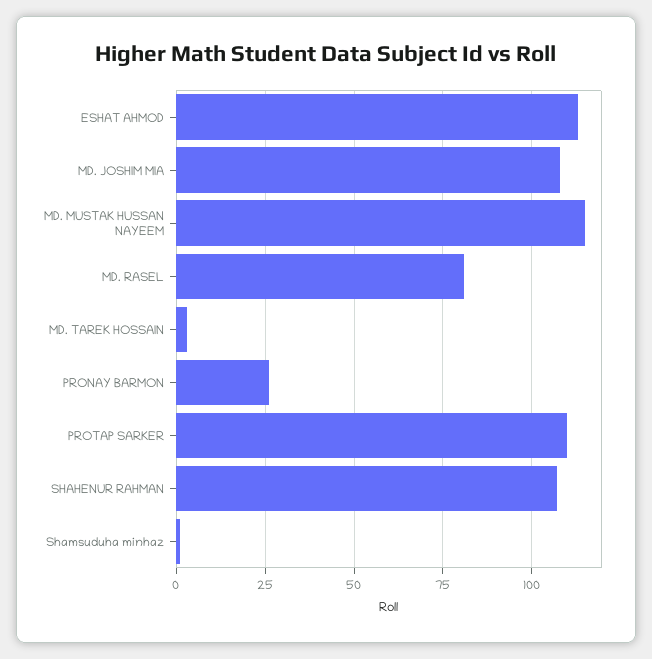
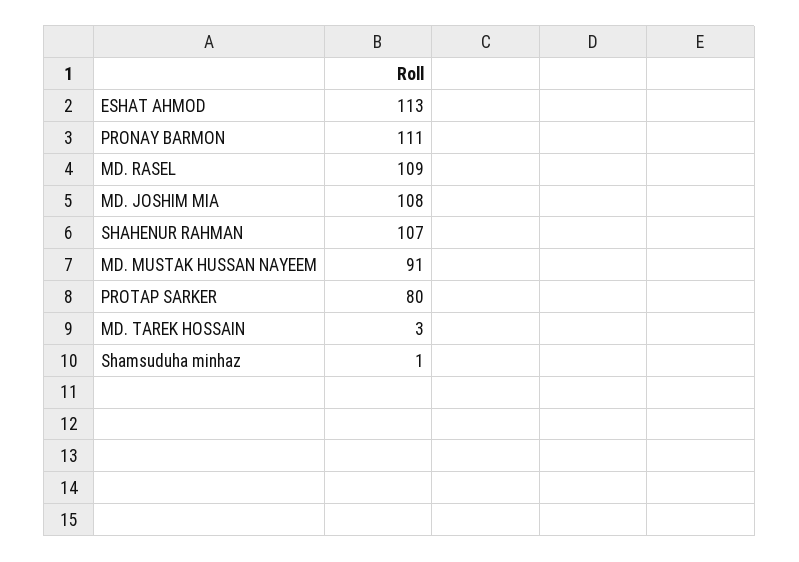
MD. MUSTAK HUSSAN NAYEEM: 115 -> 91
MD. RASEL: 80 -> 109
PRONAY BARMON: 25 -> 111
PROTAP SARKER: 110 -> 80

